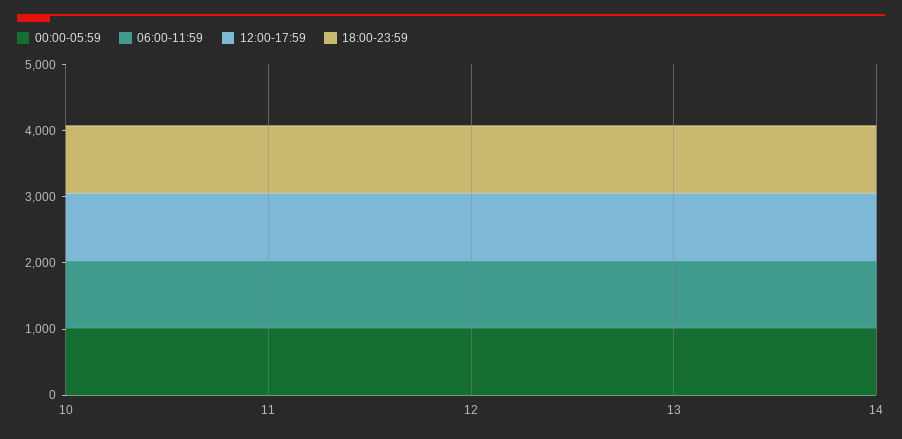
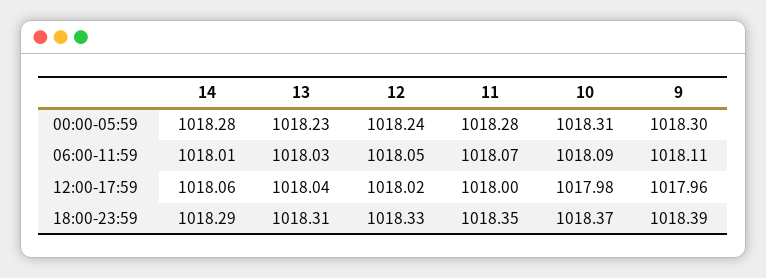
00:00-05:59, 9: none -> 1018.3
06:00-11:59, 9: none -> 1018.11
12:00-17:59, 9: none -> 1017.96
18:00-23:59, 9: none -> 1018.39

